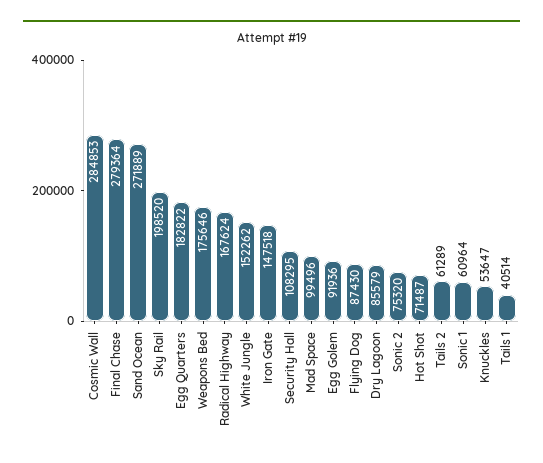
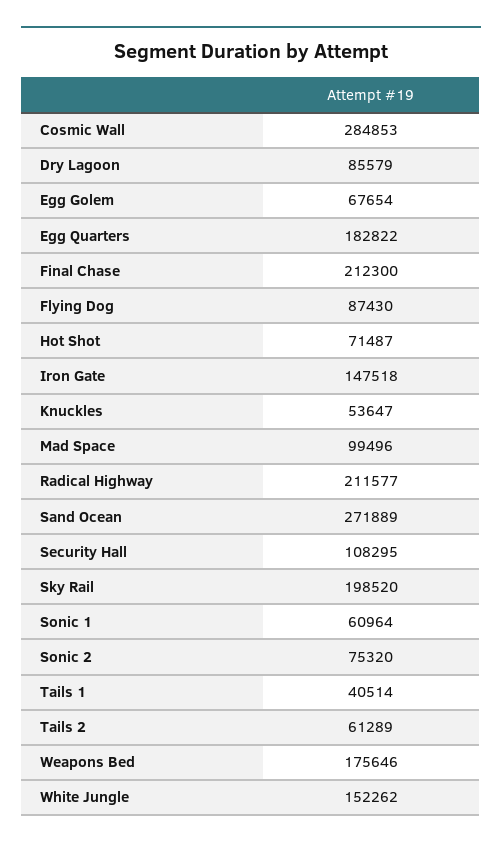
Final Chase: 279364 -> 212300
Radical Highway: 167624 -> 211577
Egg Golem: 91936 -> 67654

